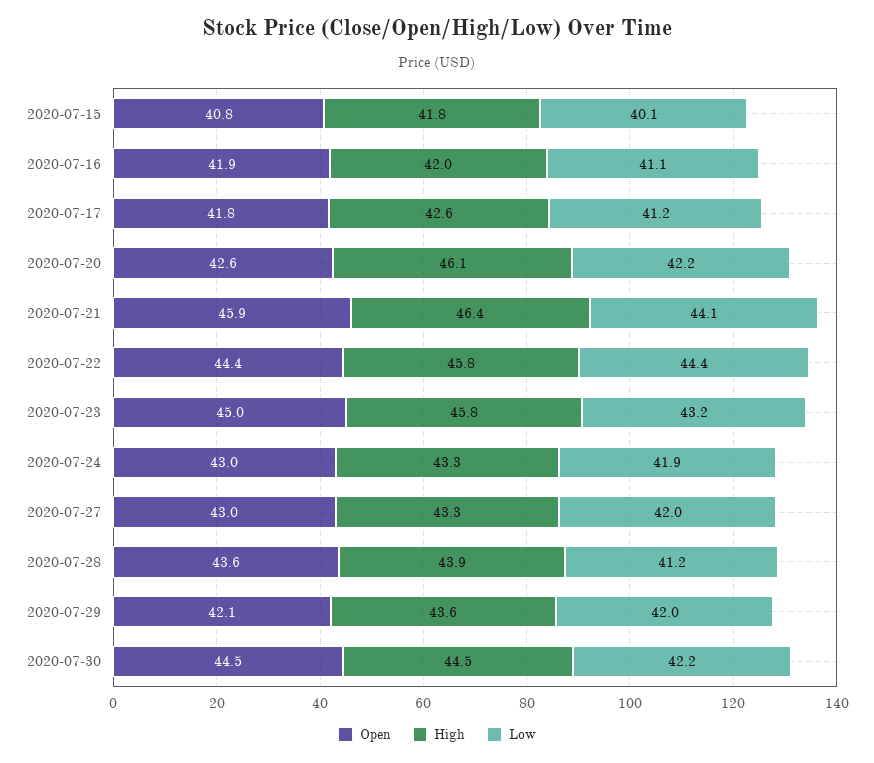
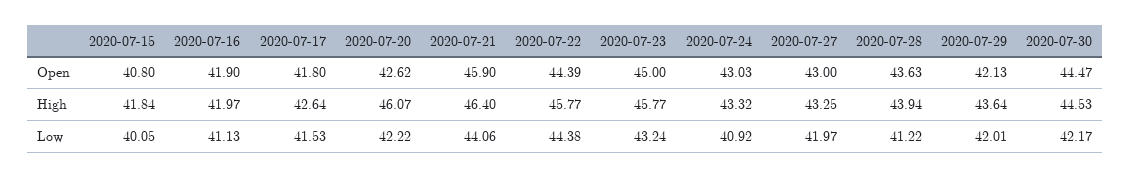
Low, 2020-07-17: 41.2 -> 41.53
Low, 2020-07-24: 41.9 -> 40.92

